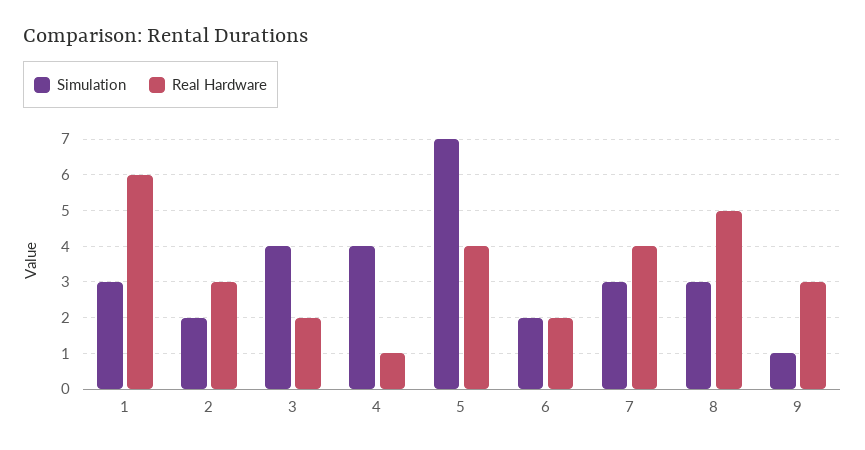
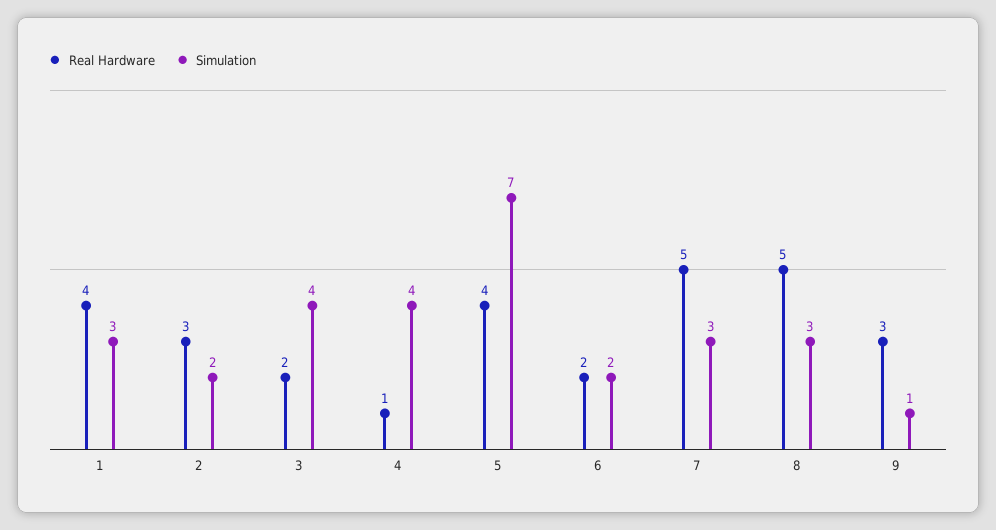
Real Hardware, 1: 6 -> 4
Real Hardware, 7: 4 -> 5

